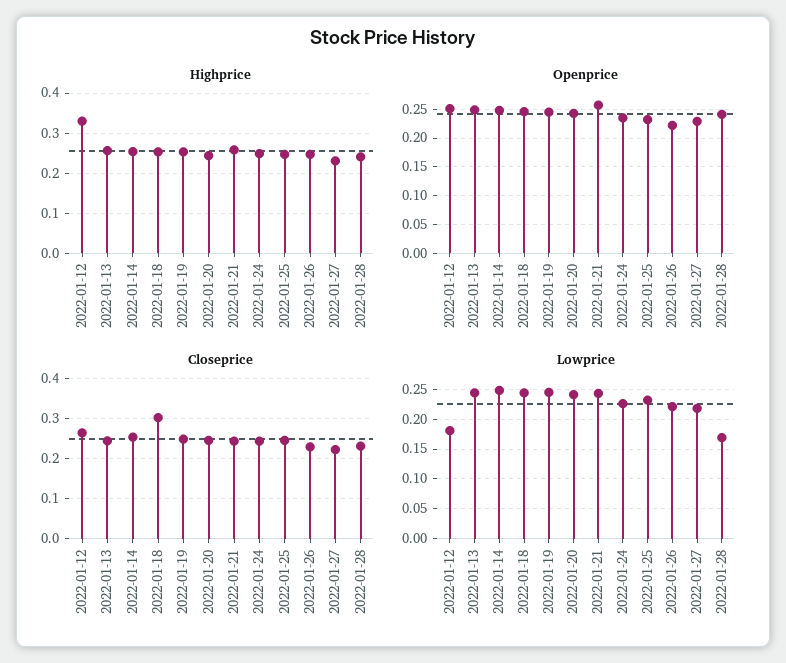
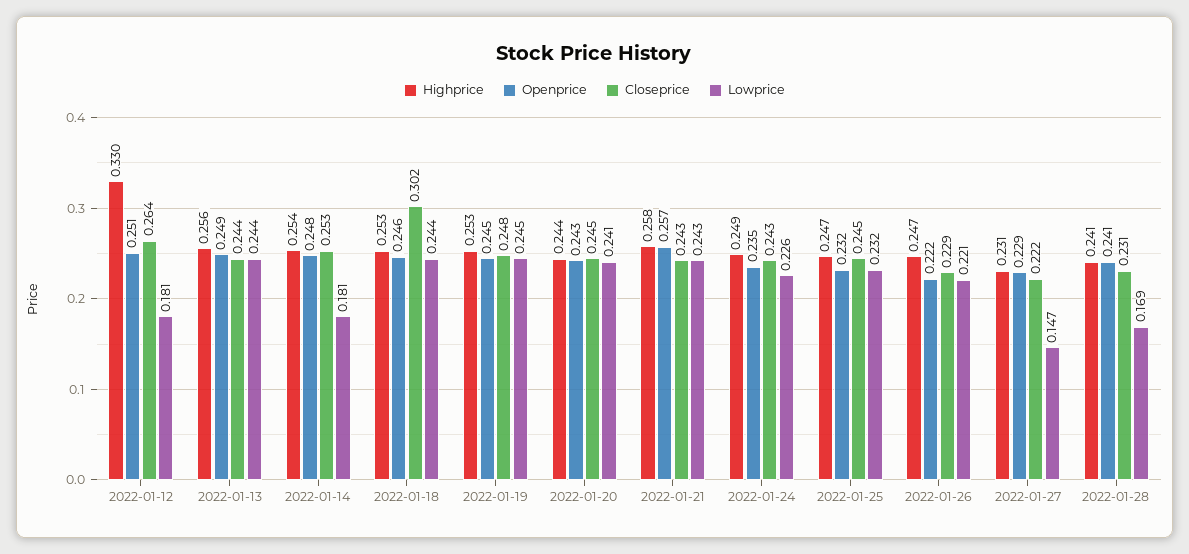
Lowprice, 2022-01-14: 0.25 -> 0.181
Lowprice, 2022-01-27: 0.225 -> 0.147

